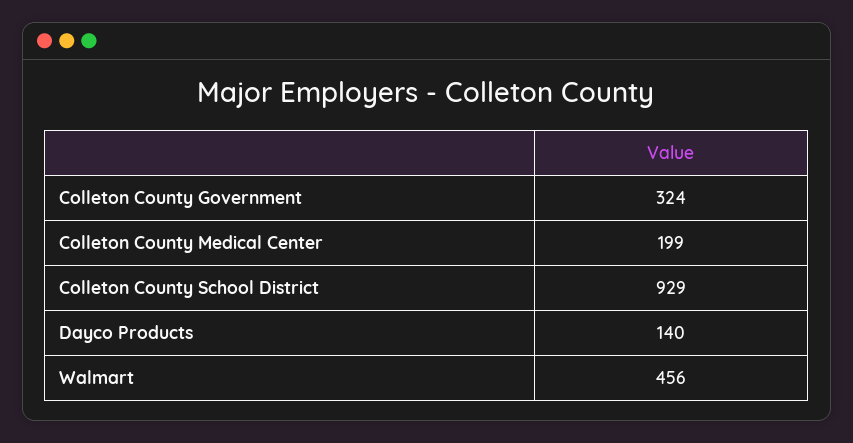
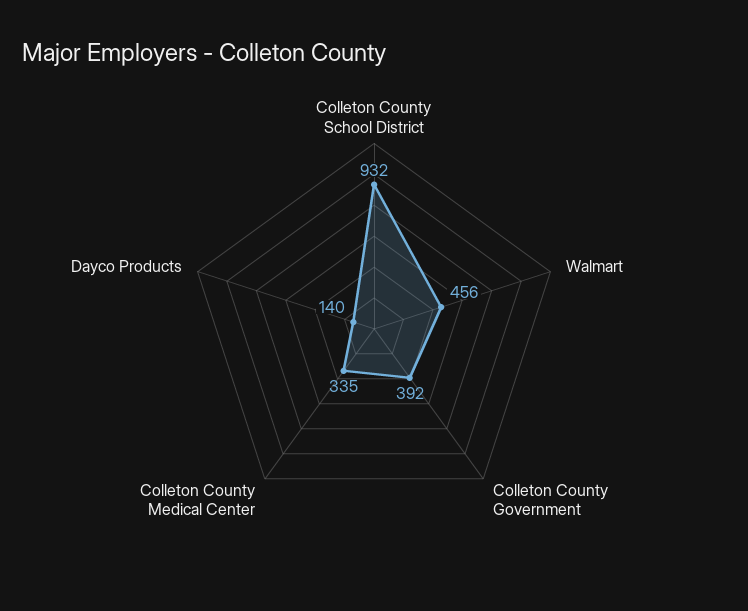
Colleton County Government: 324 -> 392
Colleton County Medical Center: 199 -> 335
Colleton County School District: 929 -> 932

